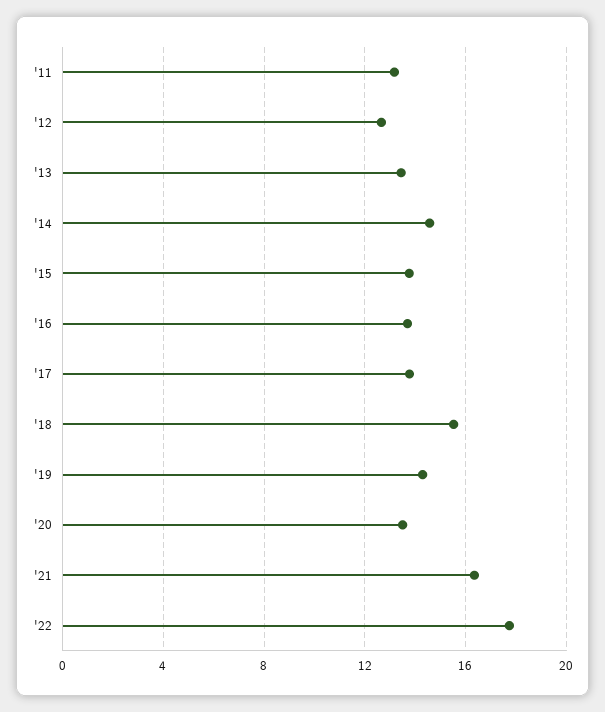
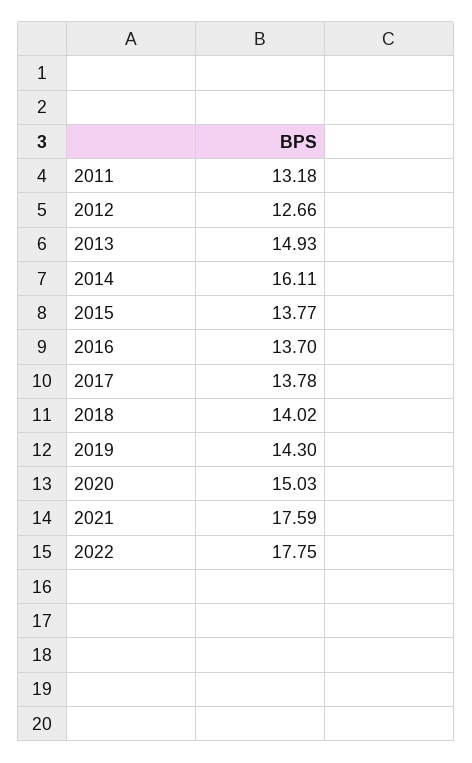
'13: 13.5 -> 14.93
'14: 14.5 -> 16.11
'18: 15.5 -> 14.02
'20: 13.5 -> 15.03
'21: 16.5 -> 17.59

